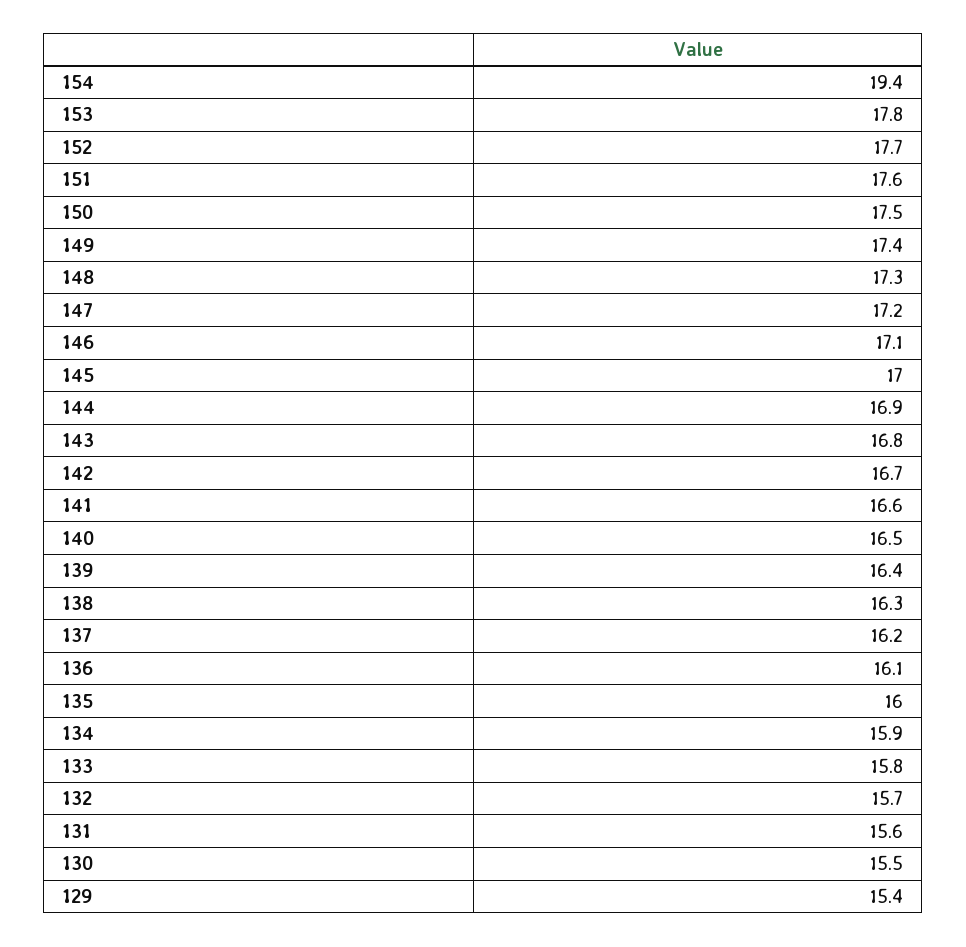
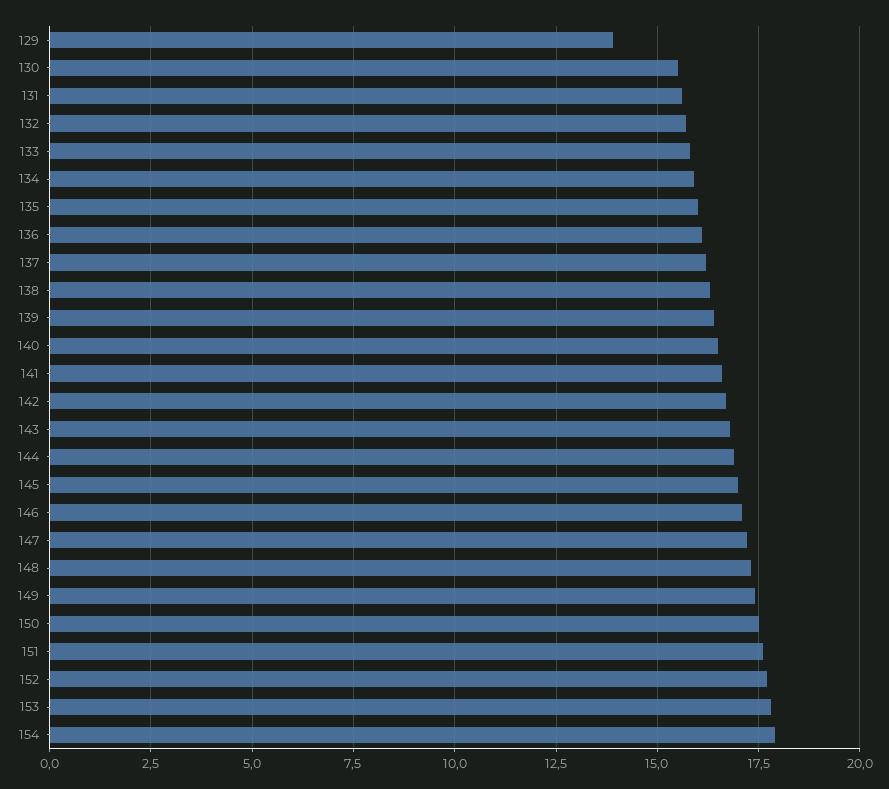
154: 19.4 -> 18
129: 15.4 -> 14

